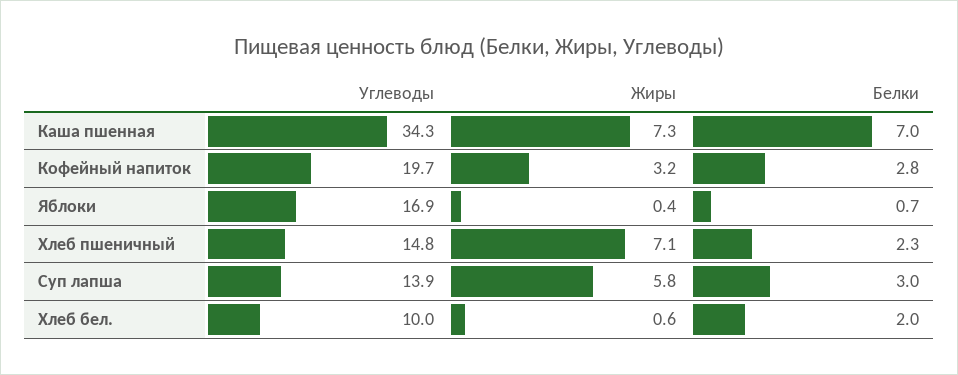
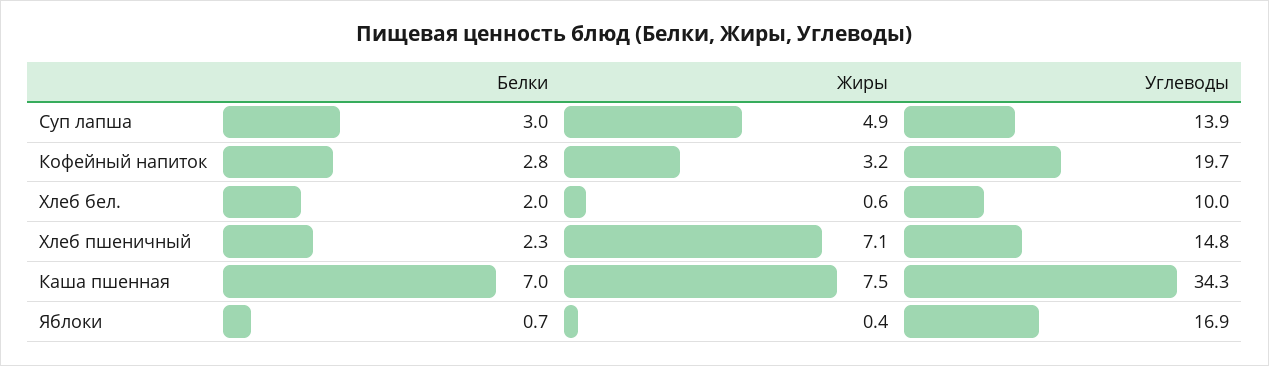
Жиры, Каша пшенная: 7.3 -> 7.5
Жиры, Суп лапша: 5.8 -> 4.9

